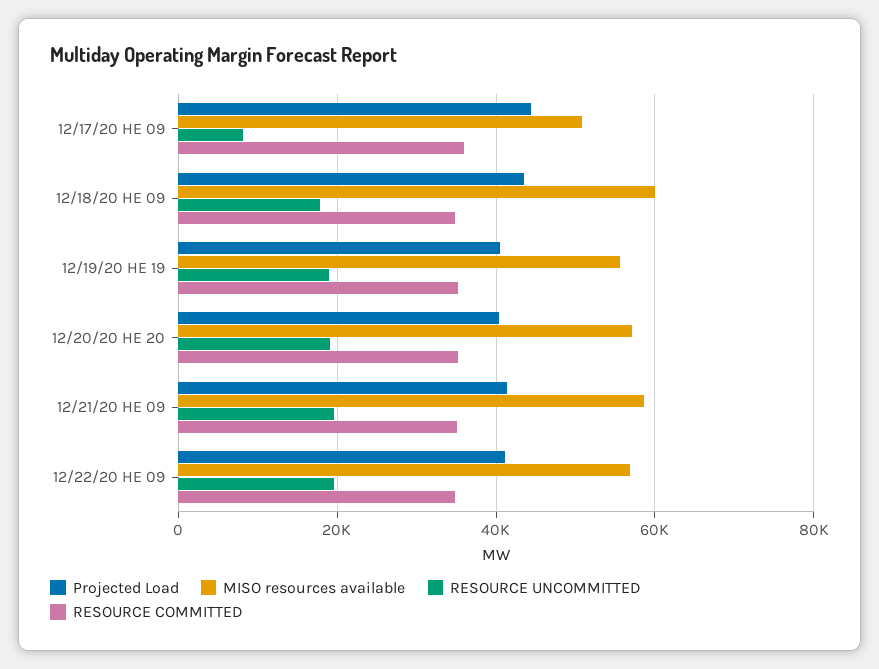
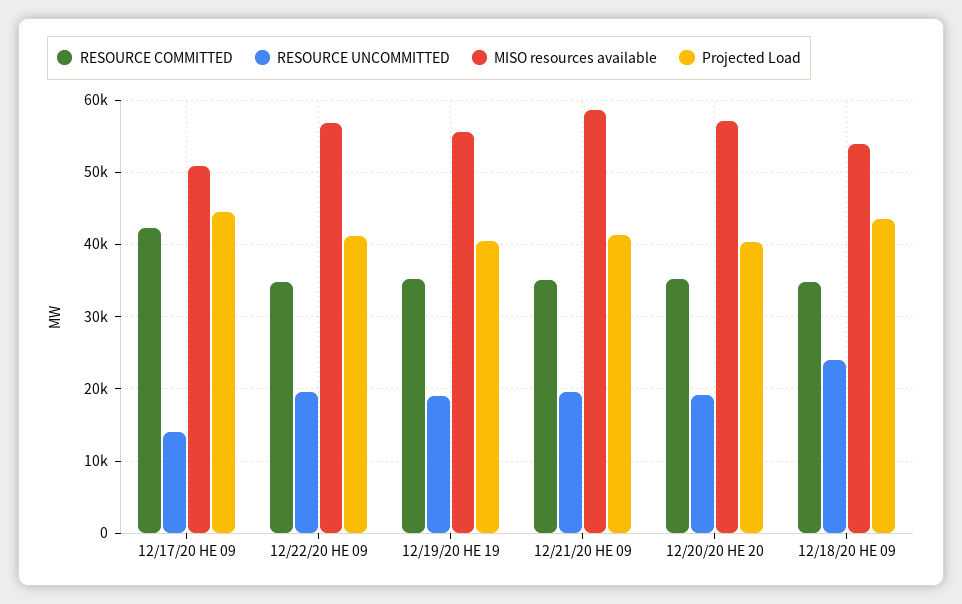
RESOURCE UNCOMMITTED, 12/17/20 HE 09: 8000 -> 14000
RESOURCE COMMITTED, 12/17/20 HE 09: 36000 -> 42000
MISO resources available, 12/18/20 HE 09: 60000 -> 54000
RESOURCE UNCOMMITTED, 12/18/20 HE 09: 18000 -> 24000

